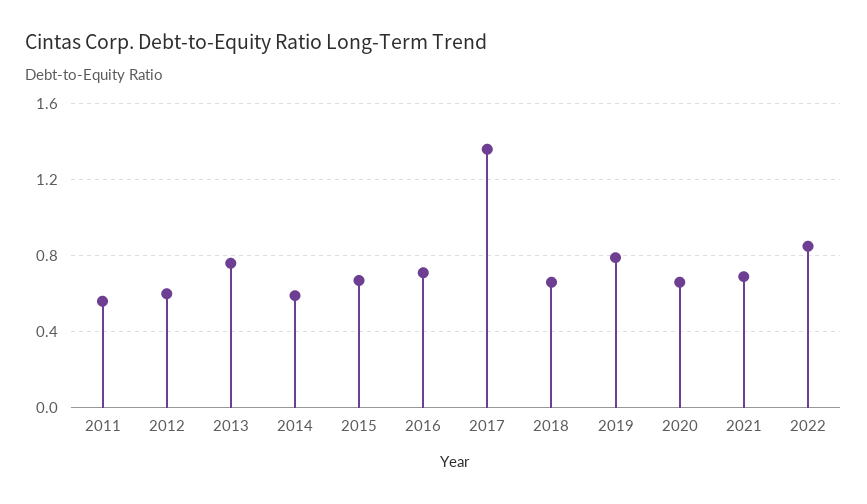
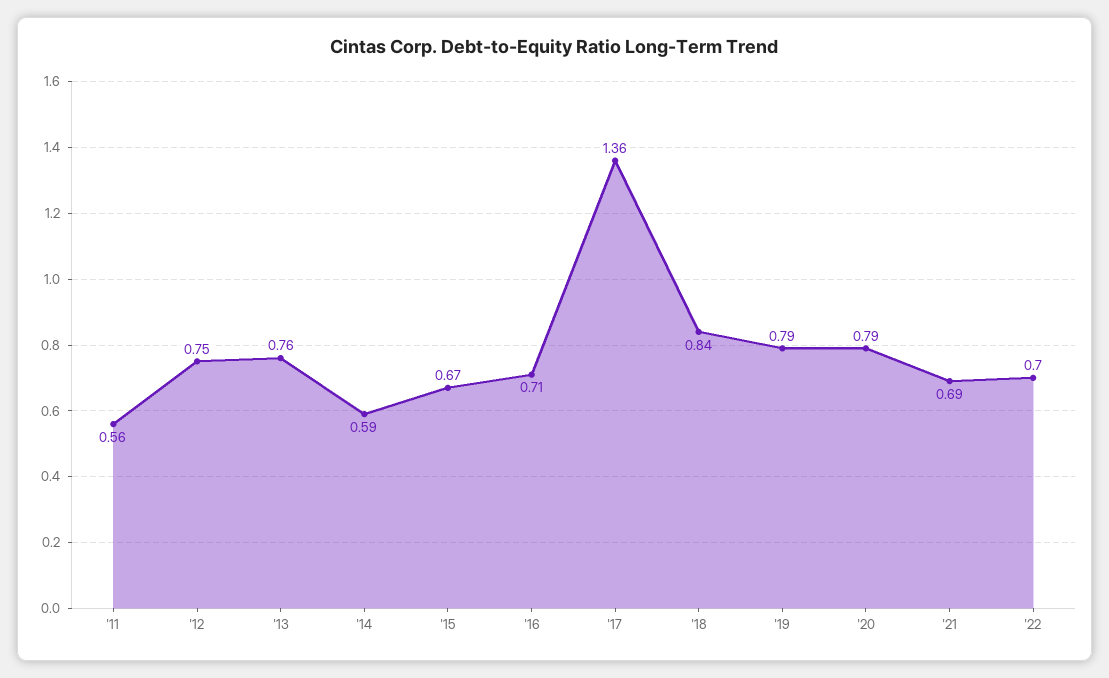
2012: 0.6 -> 0.75
2018: 0.65 -> 0.84
2020: 0.65 -> 0.79
2022: 0.85 -> 0.7

